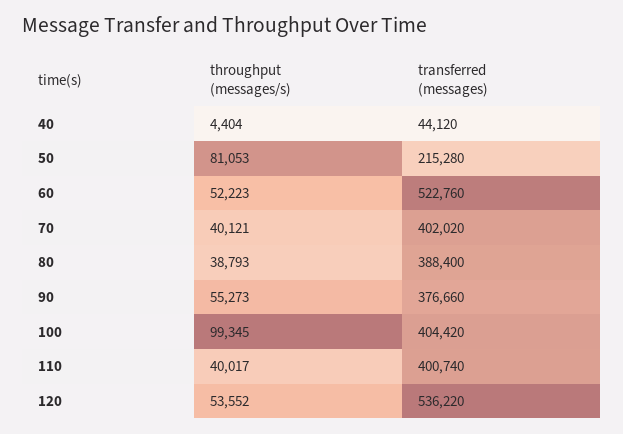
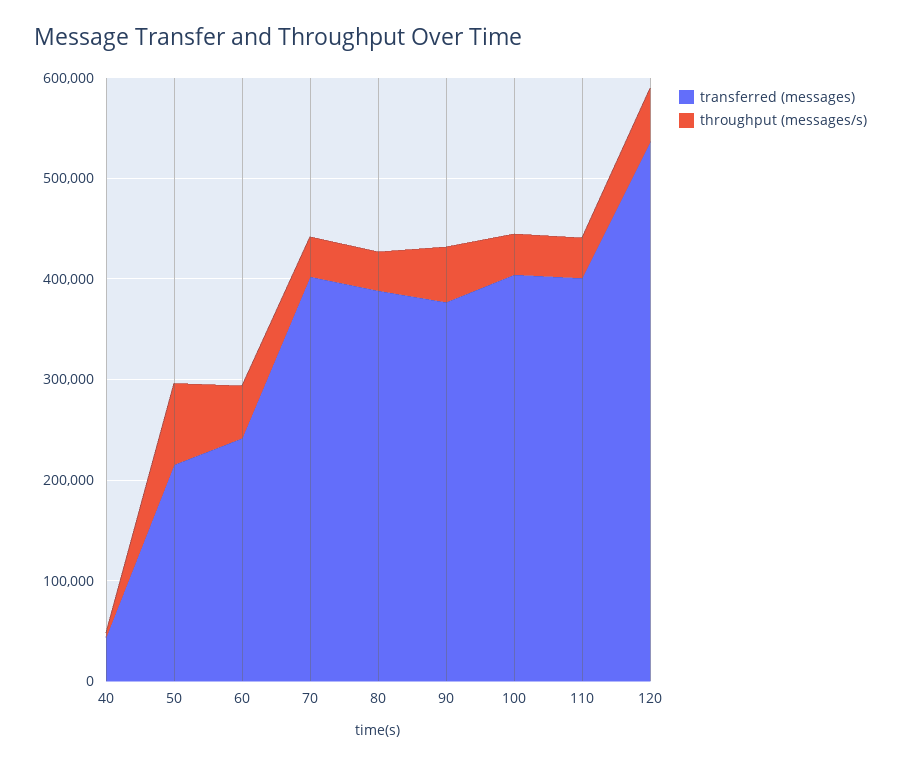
transferred (messages), 60: 522760 -> 240000
throughput (messages/s), 100: 99345 -> 40000

